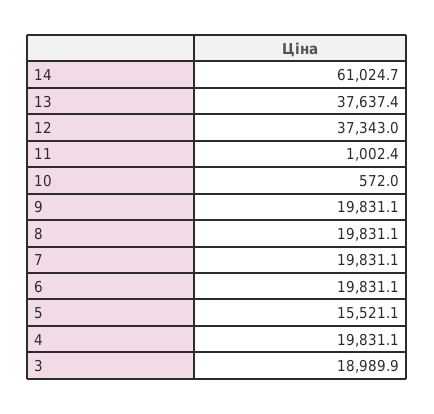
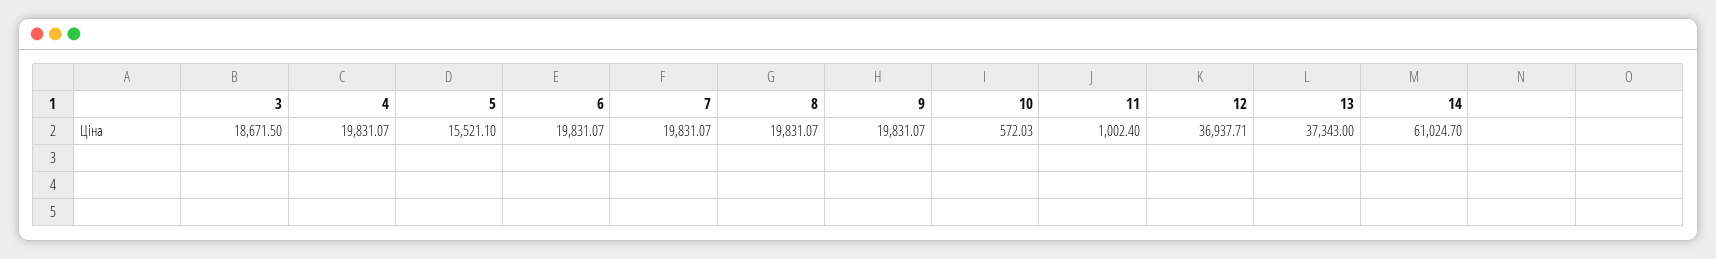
13: 37637.4 -> 37343
12: 37343 -> 36937.71
3: 18989.9 -> 18671.5

